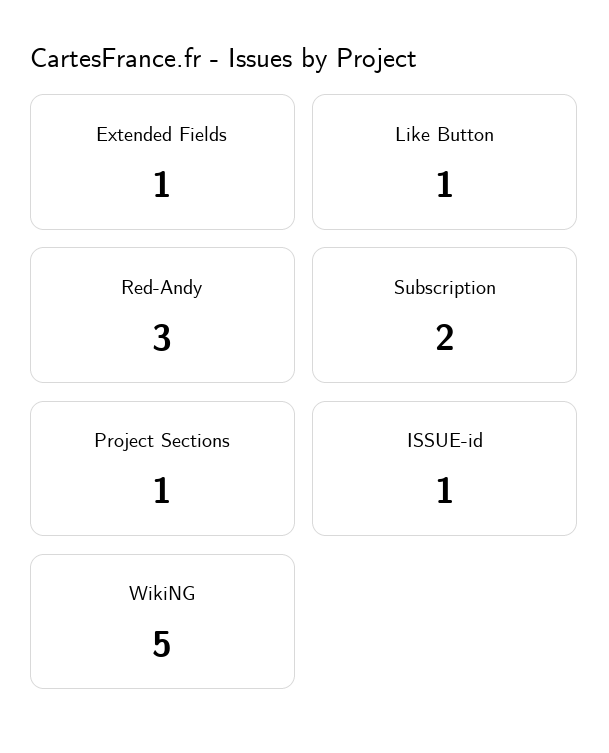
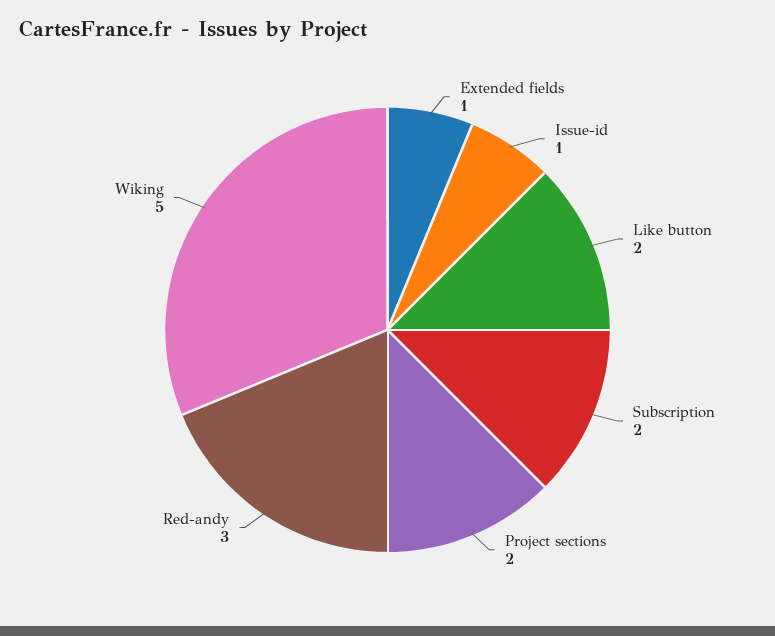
Like Button: 1 -> 2
Project Sections: 1 -> 2

